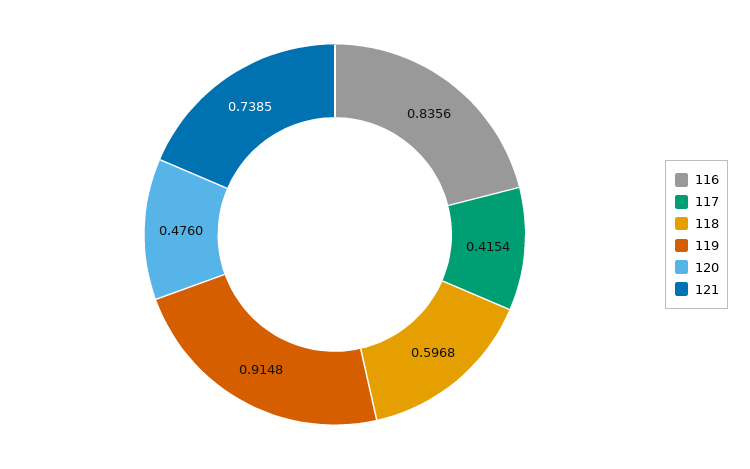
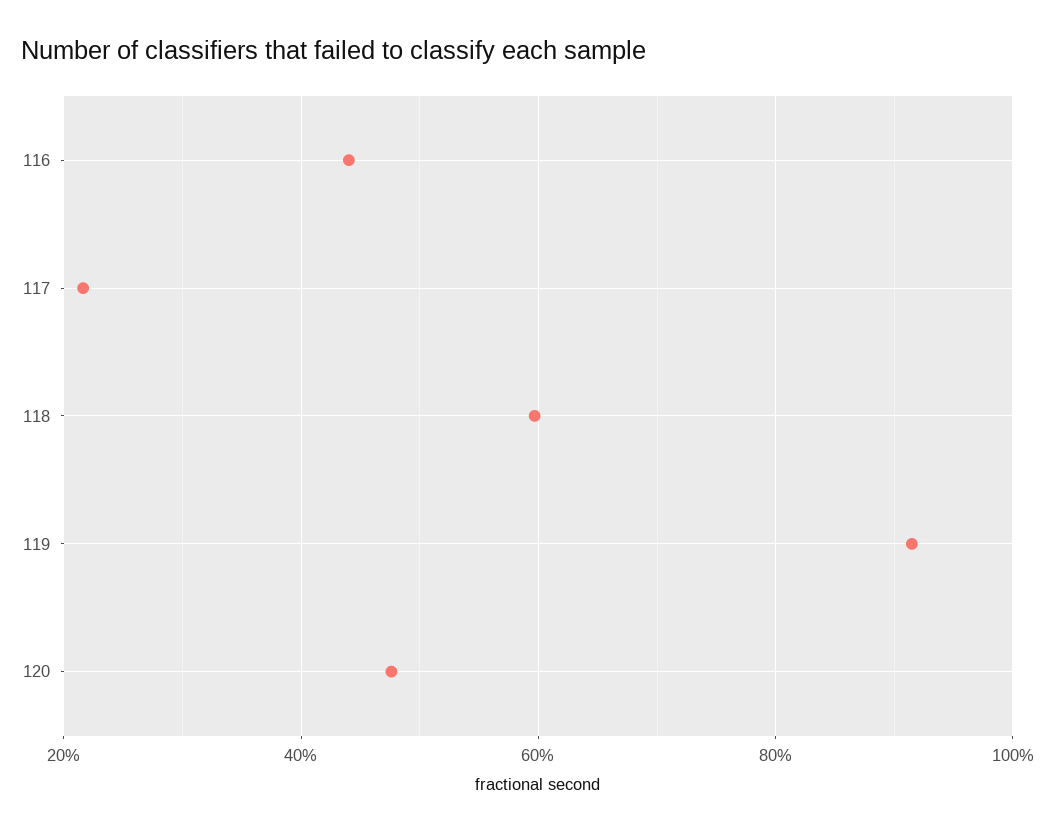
116: 0.8356 -> 0.44
117: 0.4154 -> 0.22
121: 0.7385 -> none

